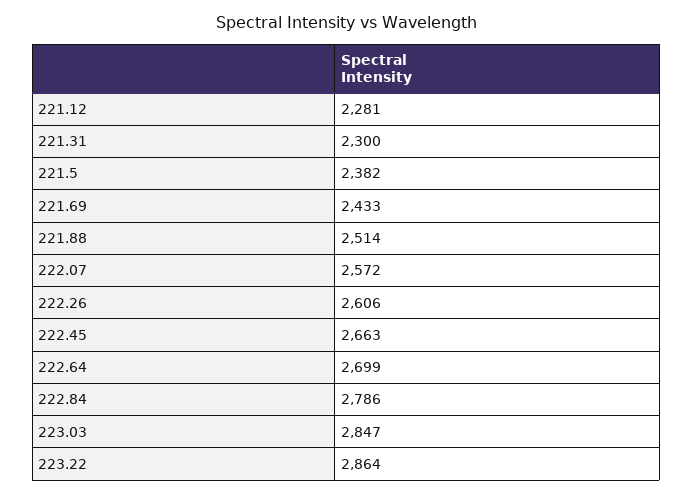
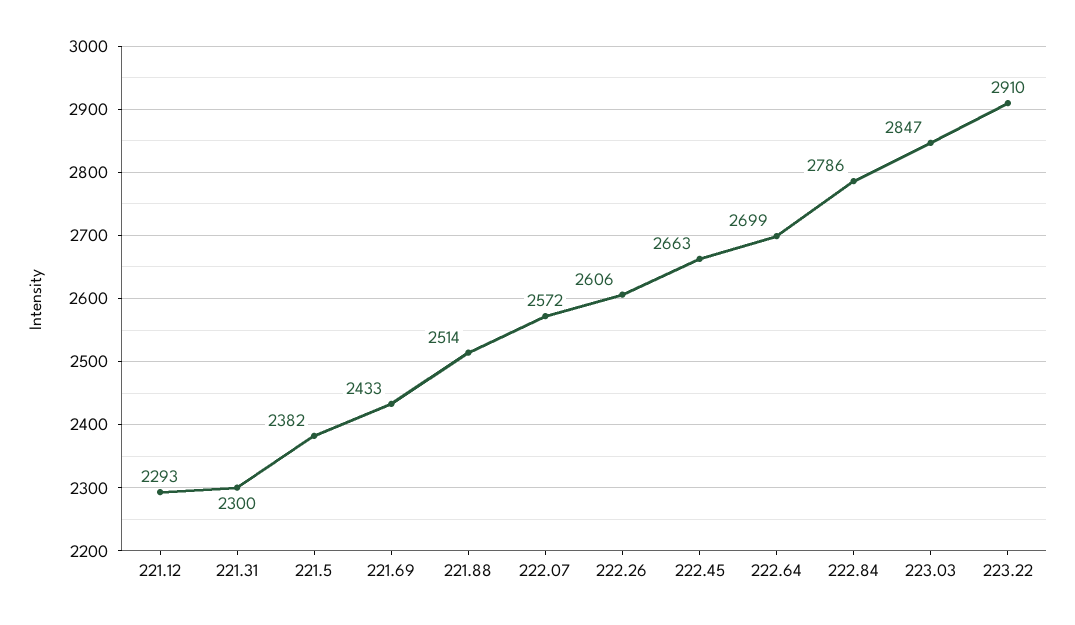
221.12: 2281 -> 2293
223.22: 2864 -> 2910

